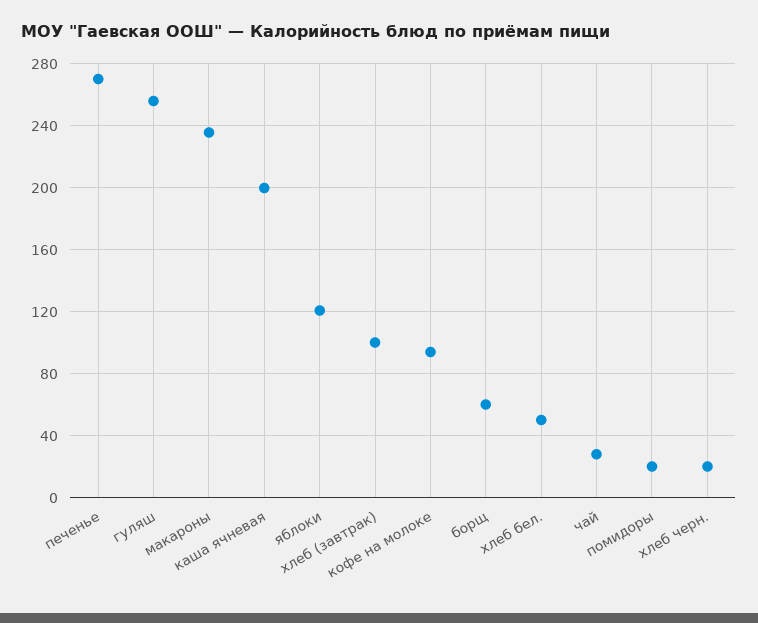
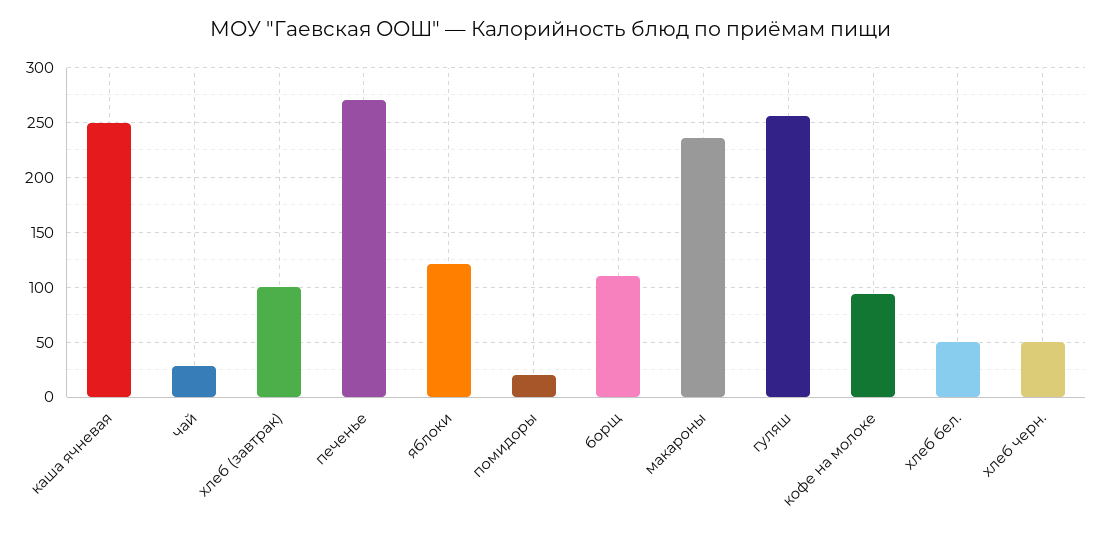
каша ячневая: 200 -> 250
борщ: 60 -> 110
хлеб черн.: 20 -> 50

